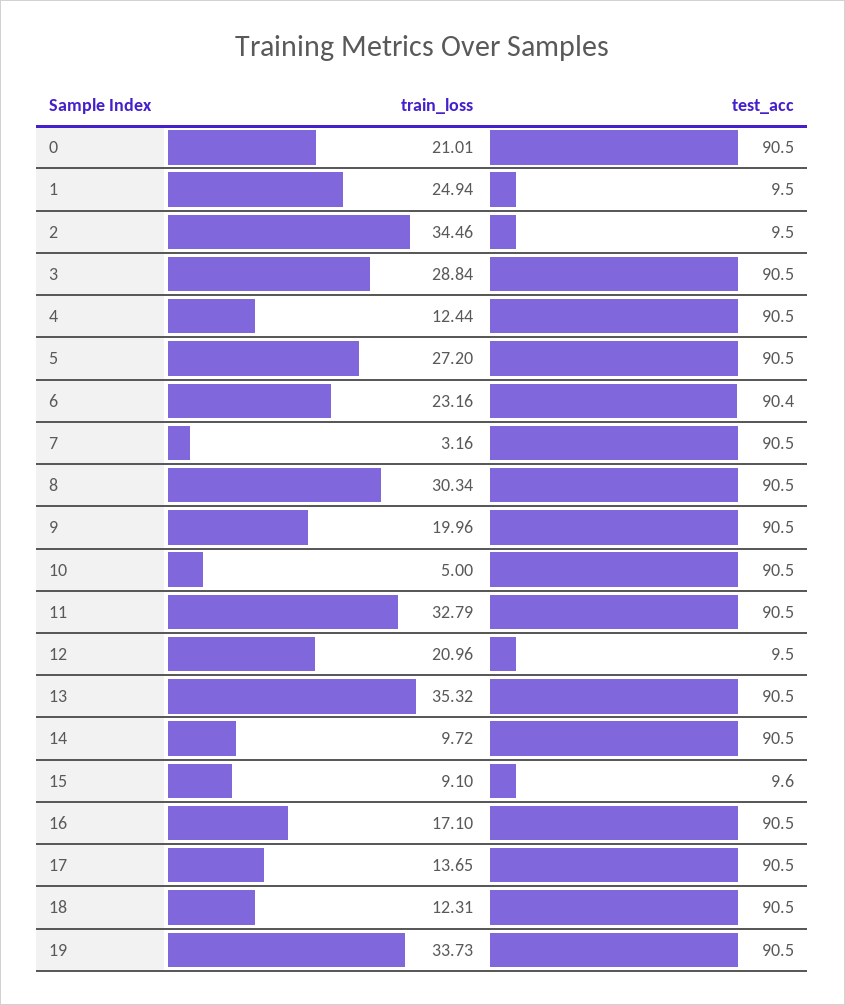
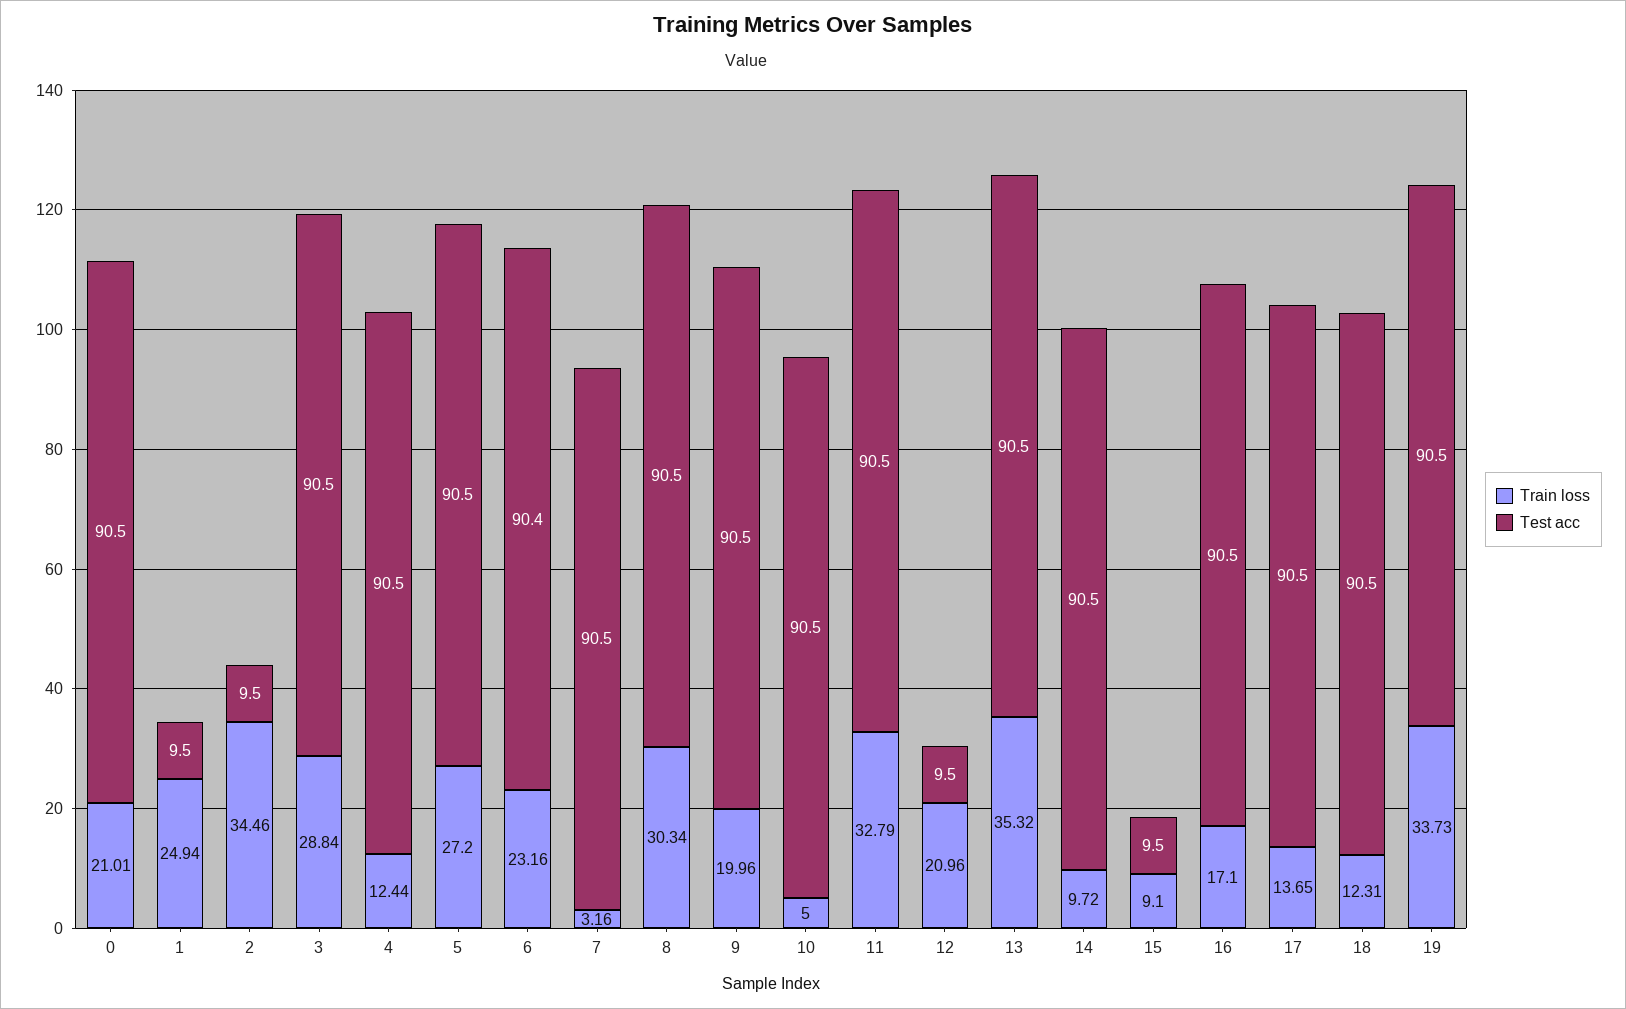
test_acc, 15: 9.6 -> 9.5

